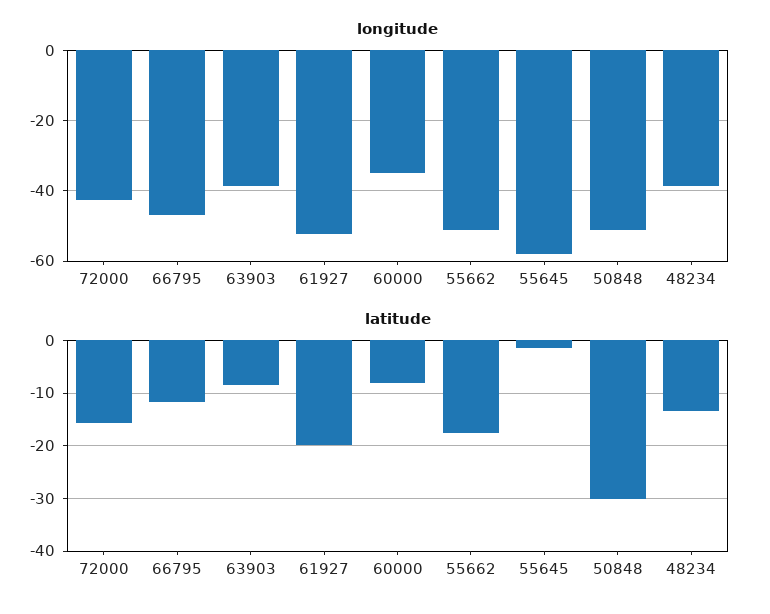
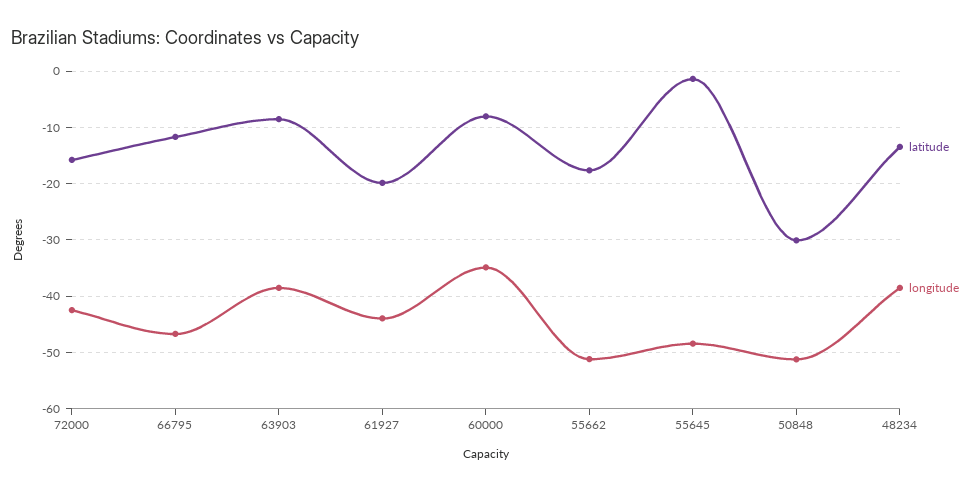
longitude, 61927: -52 -> -44
longitude, 55645: -58 -> -48

